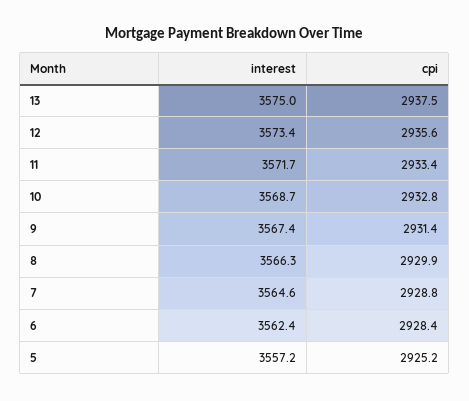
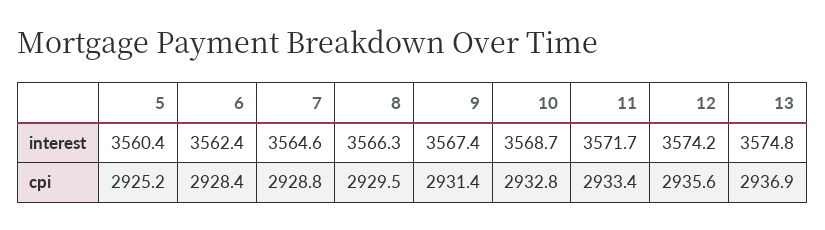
interest, 13: 3575 -> 3574.8
cpi, 13: 2937.5 -> 2936.9
interest, 12: 3573.4 -> 3574.2
cpi, 8: 2929.9 -> 2929.5
interest, 5: 3557.2 -> 3560.4

